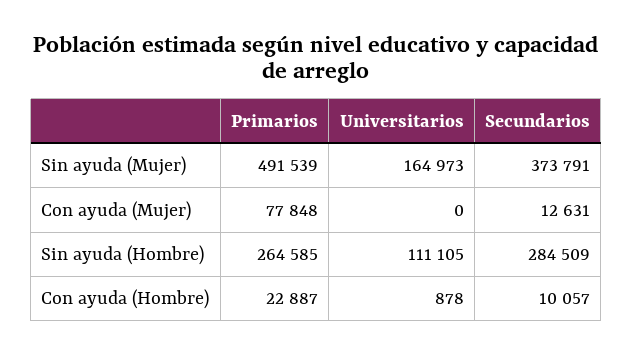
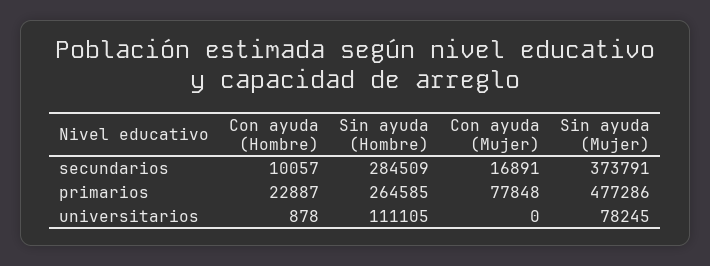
Primarios, Sin ayuda (Mujer): 491539 -> 477286
Universitarios, Sin ayuda (Mujer): 164973 -> 78245
Secundarios, Con ayuda (Mujer): 12631 -> 16891

